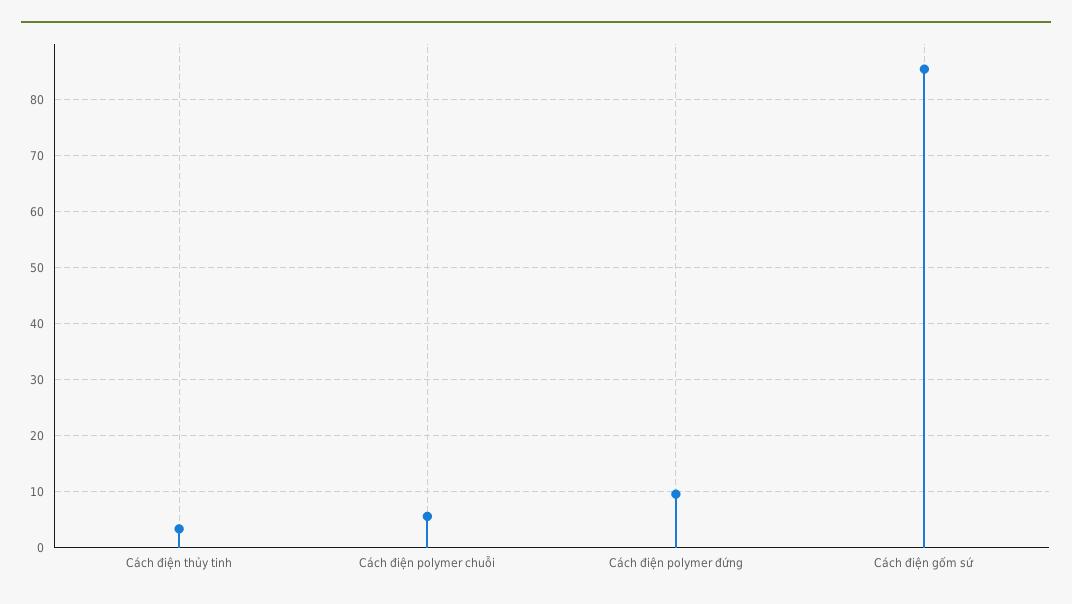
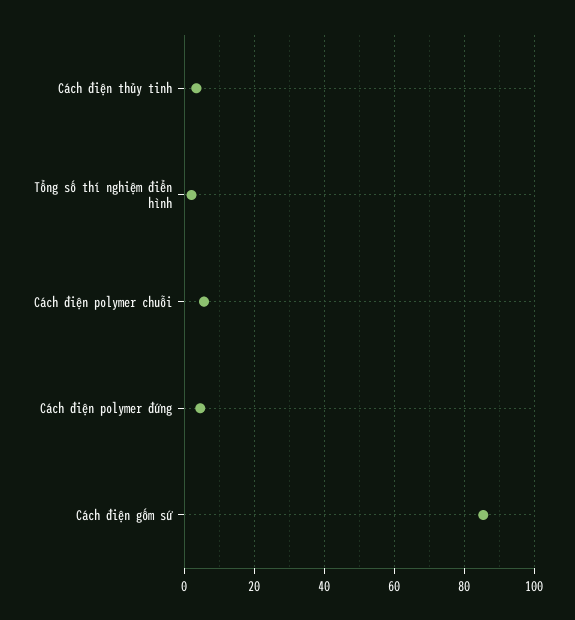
Cách điện polymer đứng: 10 -> 4
Tổng số thí nghiệm điển hình: none -> 2

